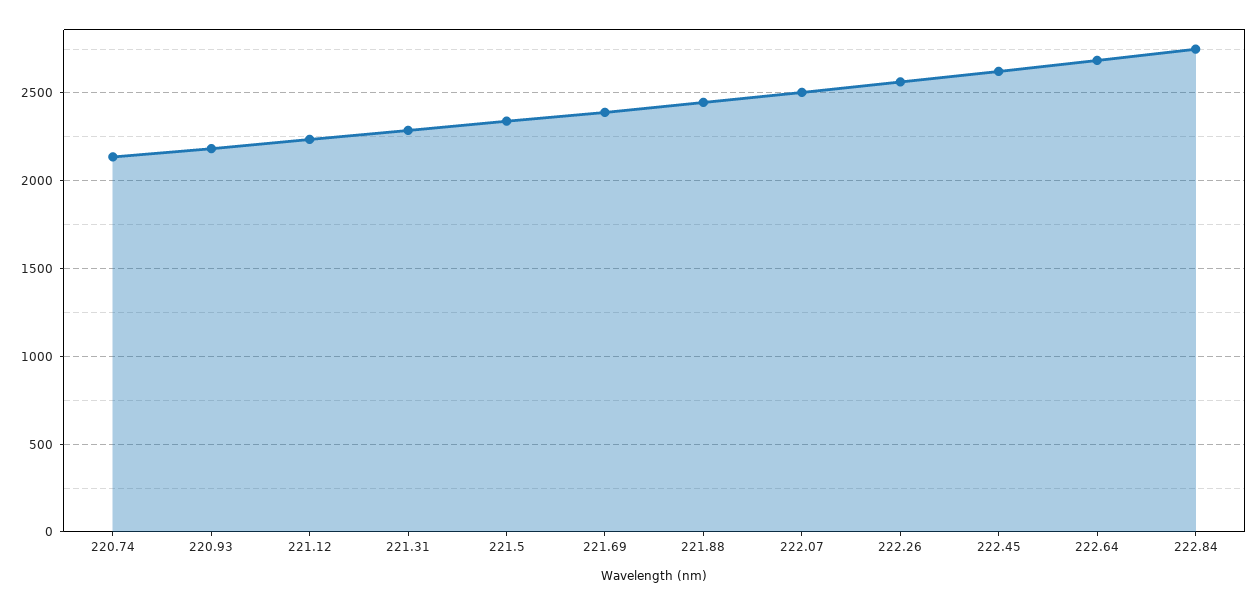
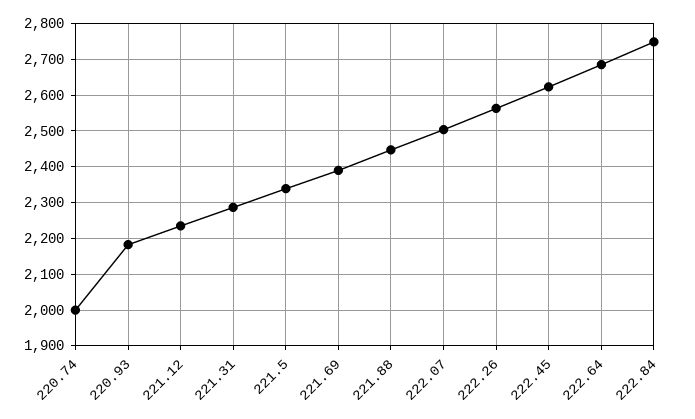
220.74: 2150 -> 2000

